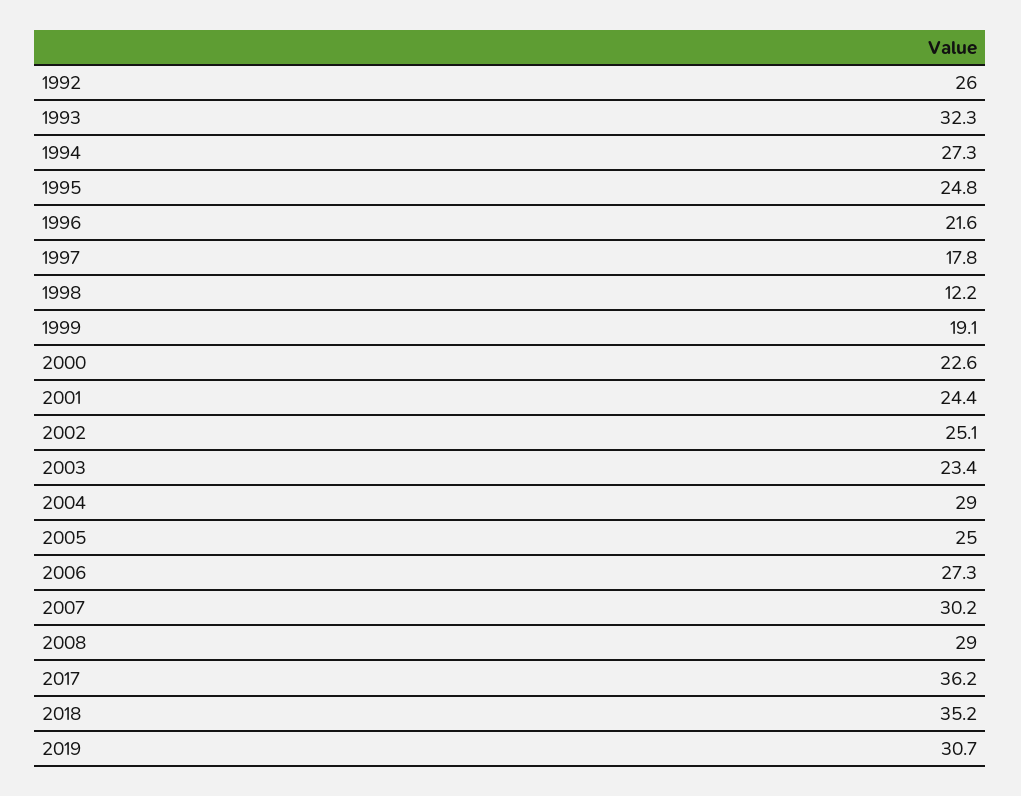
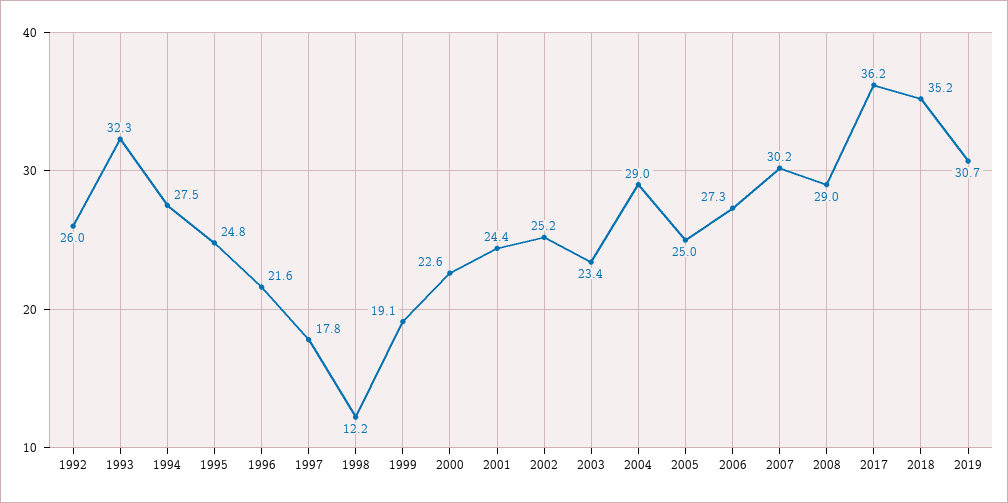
1994: 27.3 -> 27.5
2002: 25.1 -> 25.2

